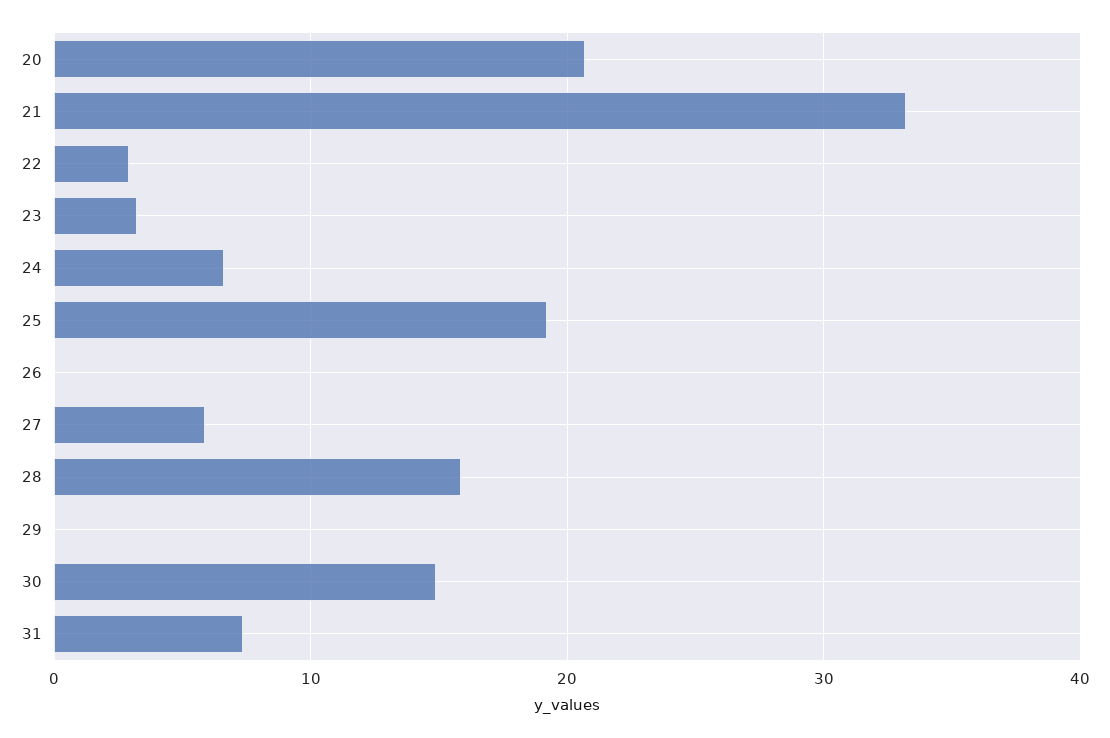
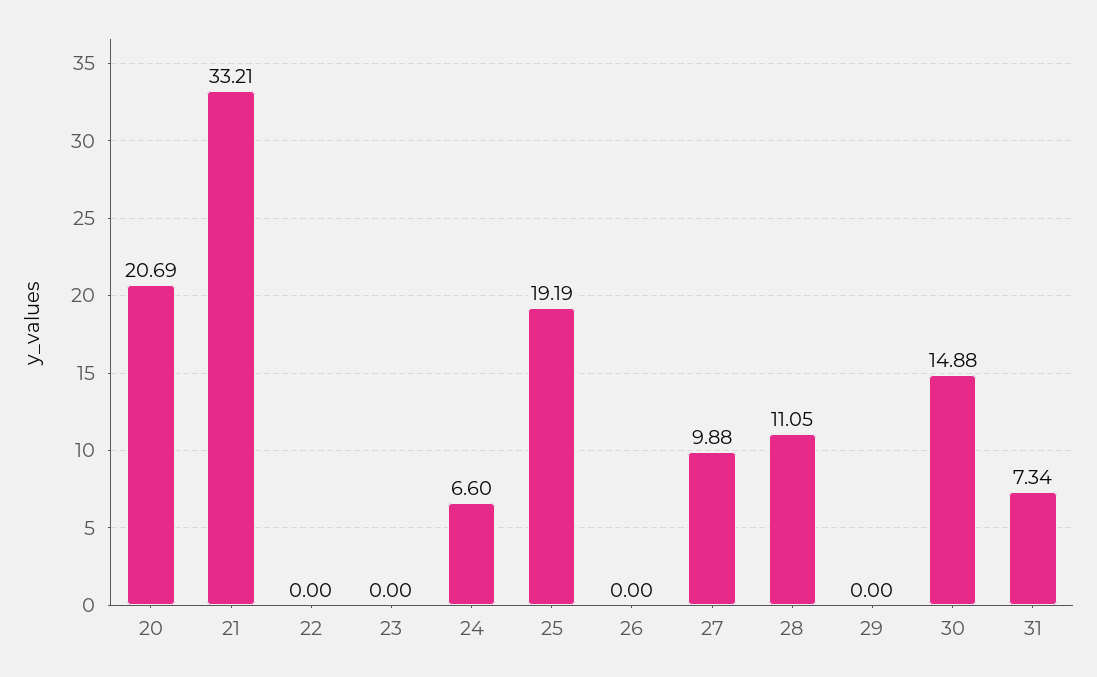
22: 3 -> 0
23: 3 -> 0
27: 6 -> 9.88
28: 16 -> 11.05

